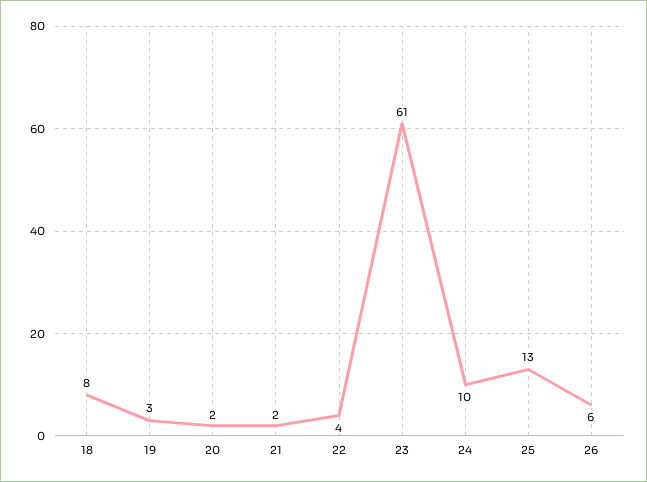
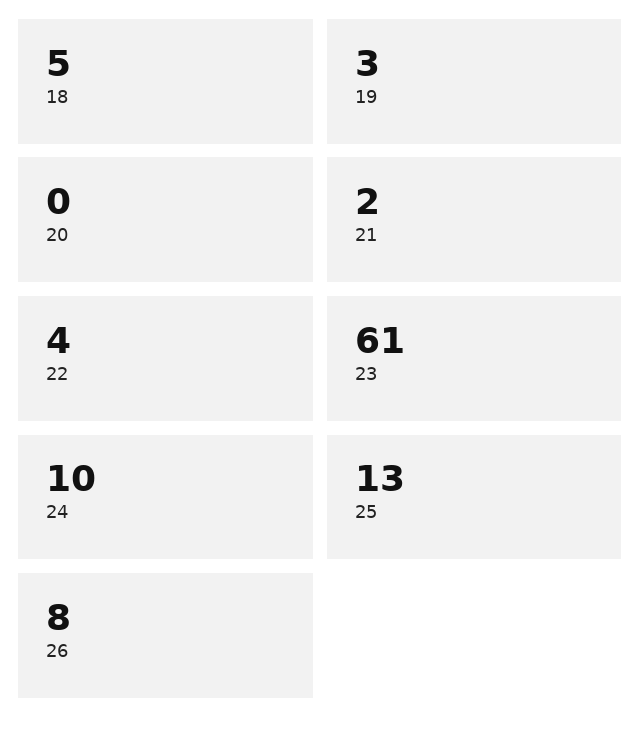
18: 8 -> 5
20: 2 -> 0
26: 6 -> 8

